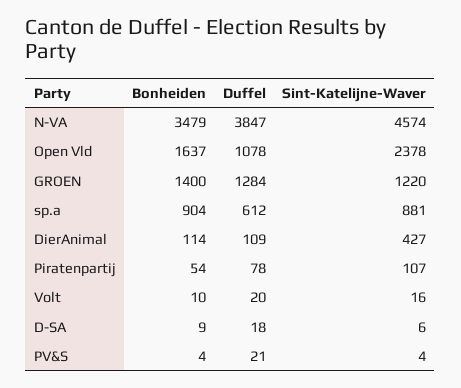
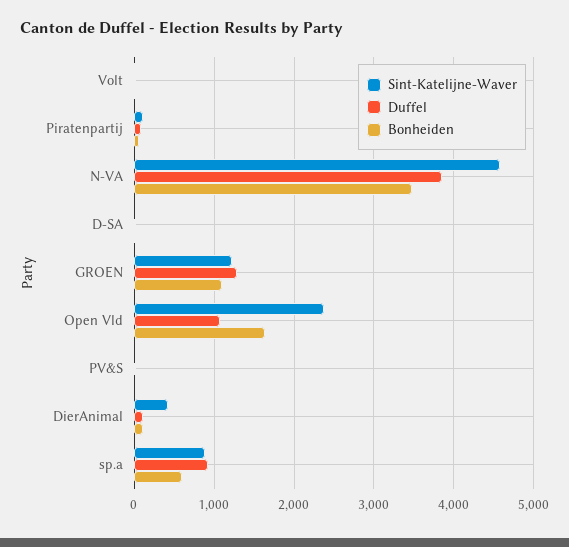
Bonheiden, GROEN: 1400 -> 1100
Bonheiden, sp.a: 904 -> 600
Duffel, sp.a: 612 -> 900

